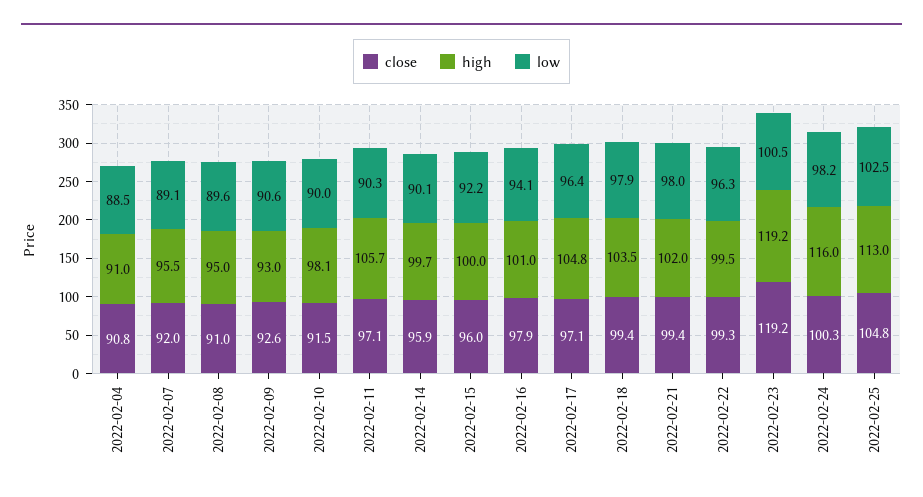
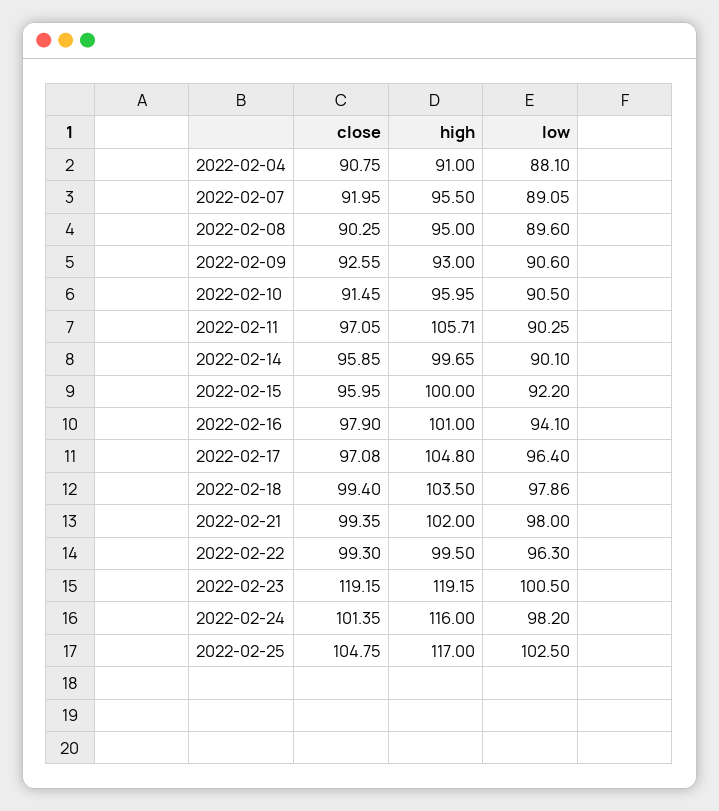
low, 2022-02-04: 88.5 -> 88.1
close, 2022-02-08: 91 -> 90.25
high, 2022-02-10: 98.1 -> 95.95
low, 2022-02-10: 90 -> 90.5
close, 2022-02-24: 100.3 -> 101.35
high, 2022-02-25: 113 -> 117

